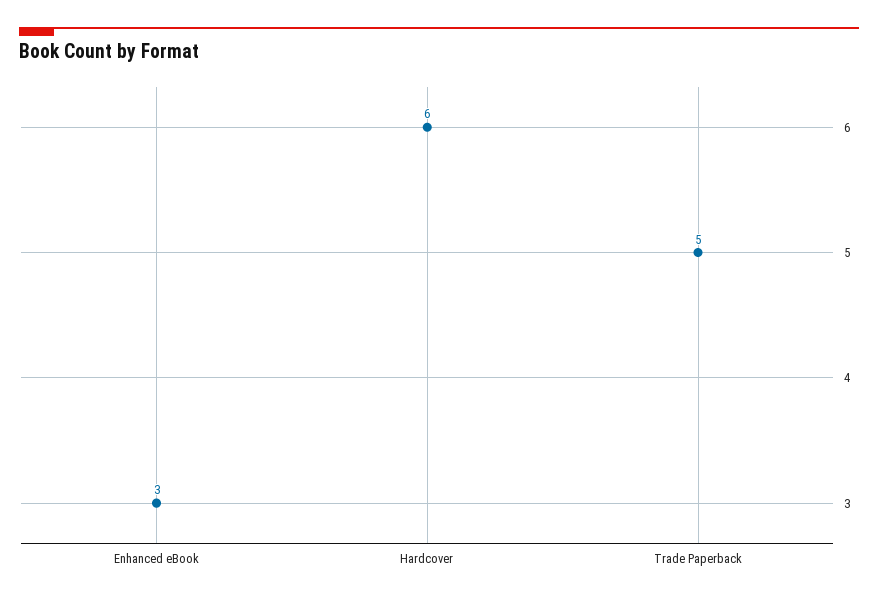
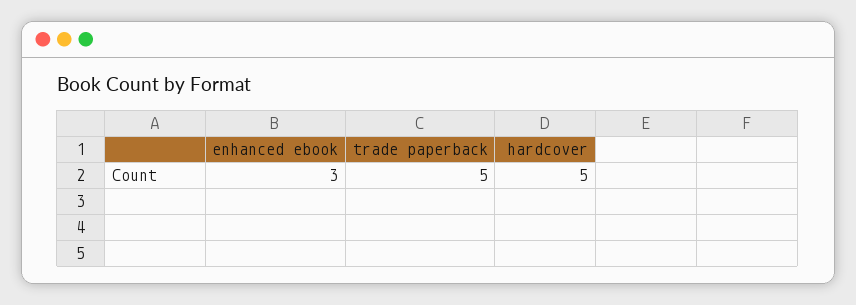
Hardcover: 6 -> 5

